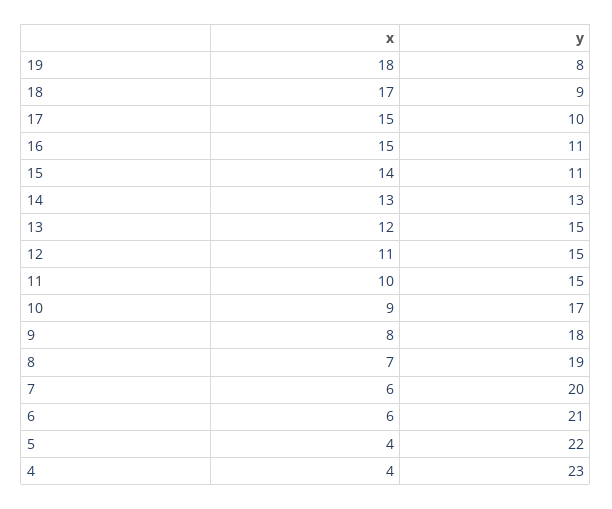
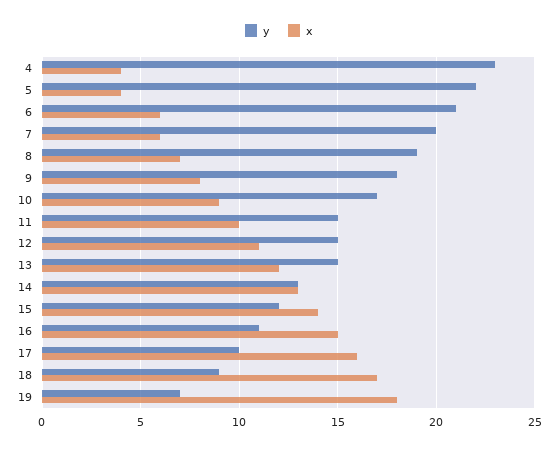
y, 19: 8 -> 7
x, 17: 15 -> 16
y, 15: 11 -> 12

